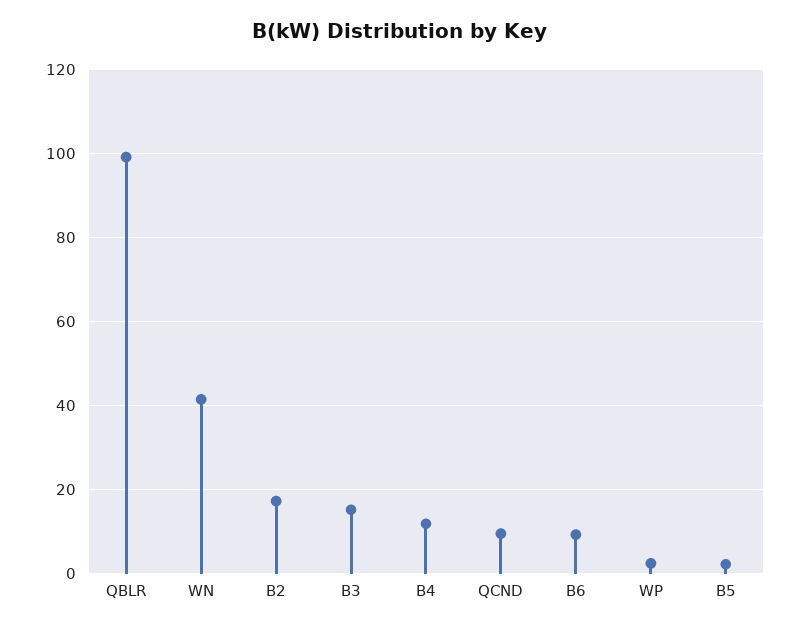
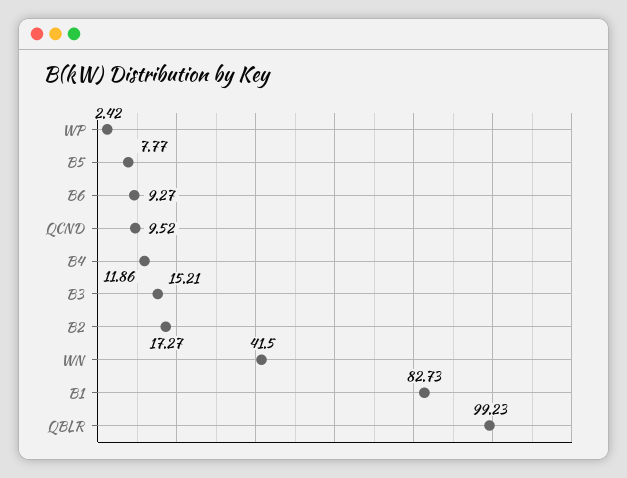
B5: 2 -> 7.77
B1: none -> 82.73

